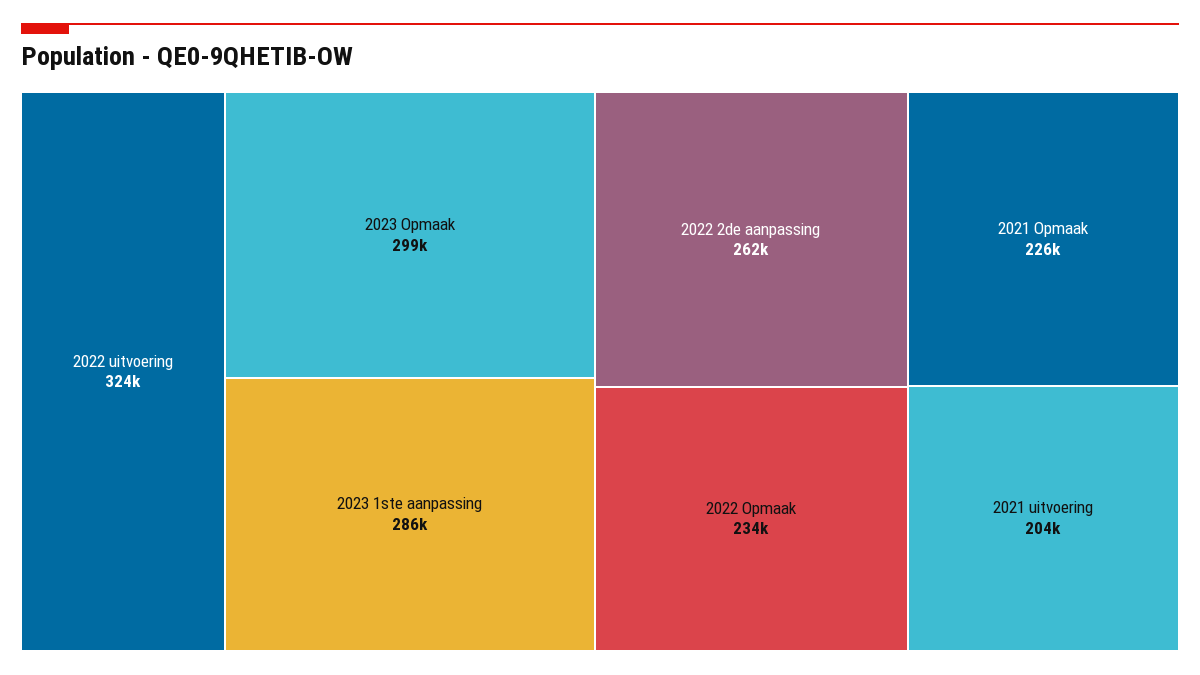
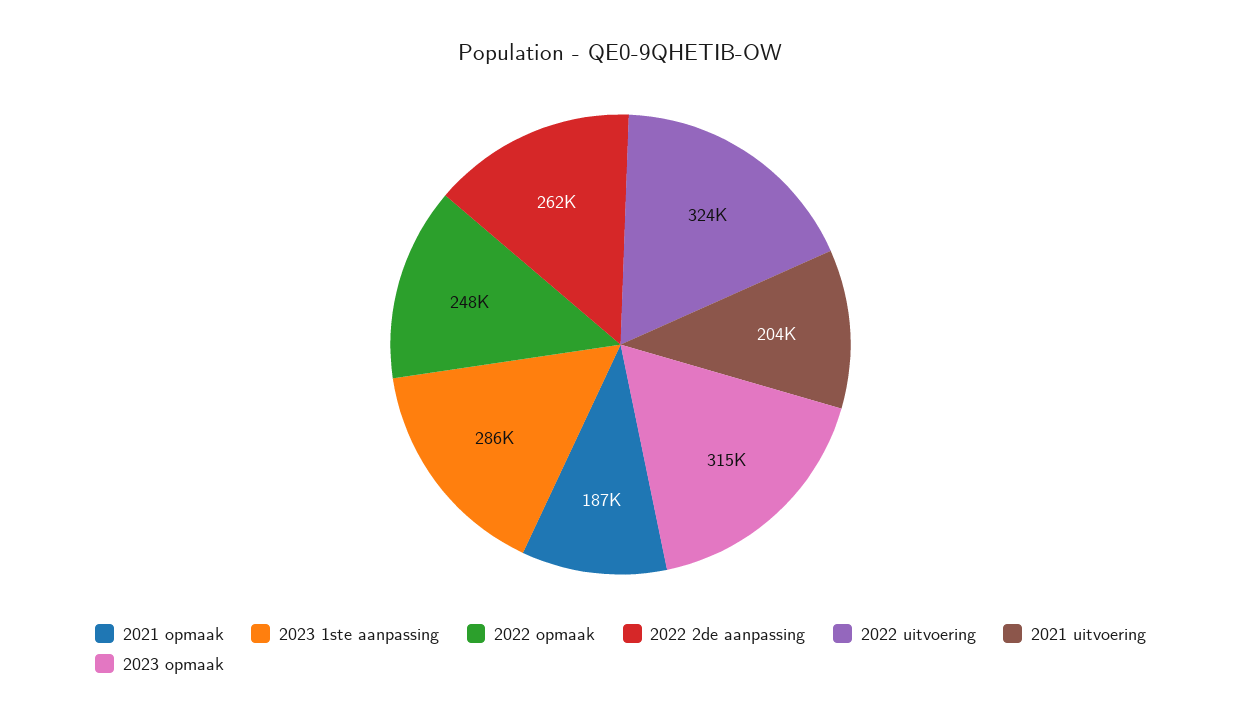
2023 Opmaak: 299000 -> 315000
2022 Opmaak: 234000 -> 248000
2021 Opmaak: 226000 -> 187000

